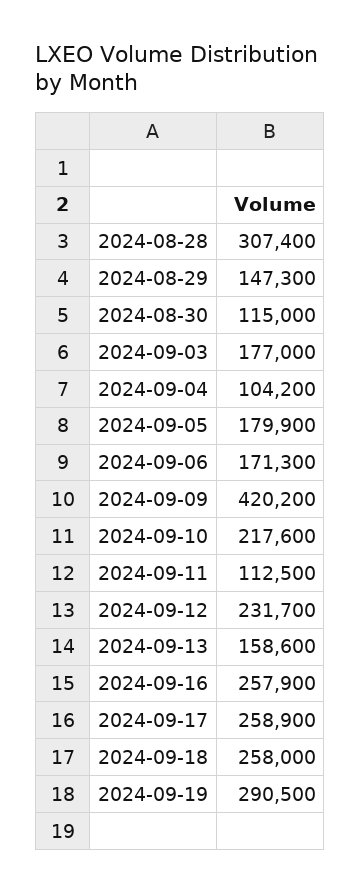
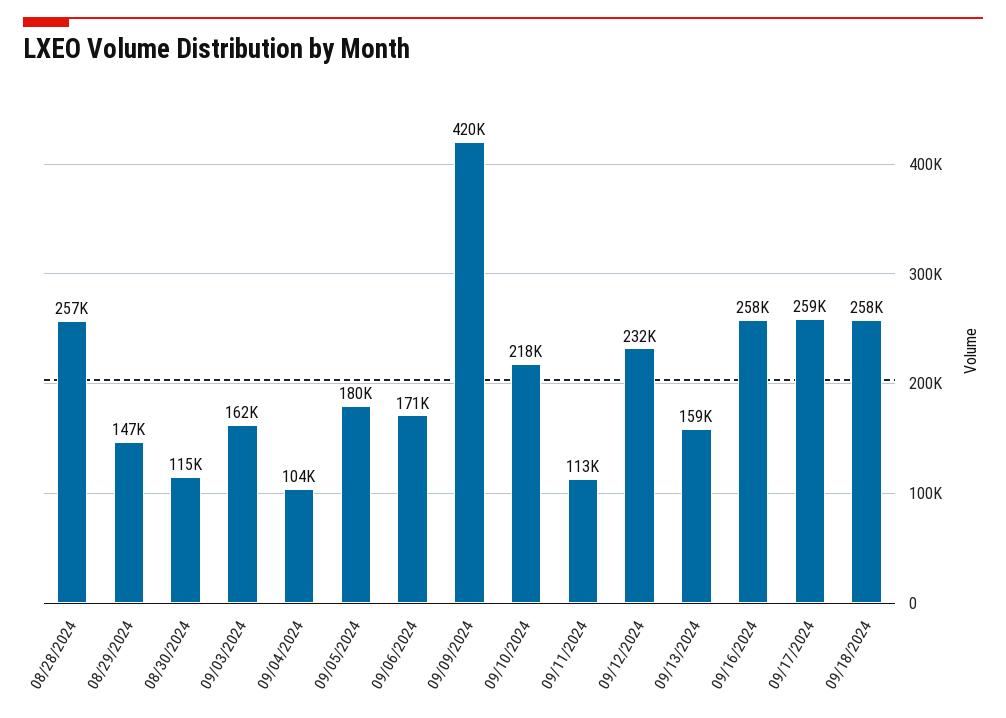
2024-08-28: 307400 -> 257000
2024-09-03: 177000 -> 162000
2024-09-19: 290500 -> none

